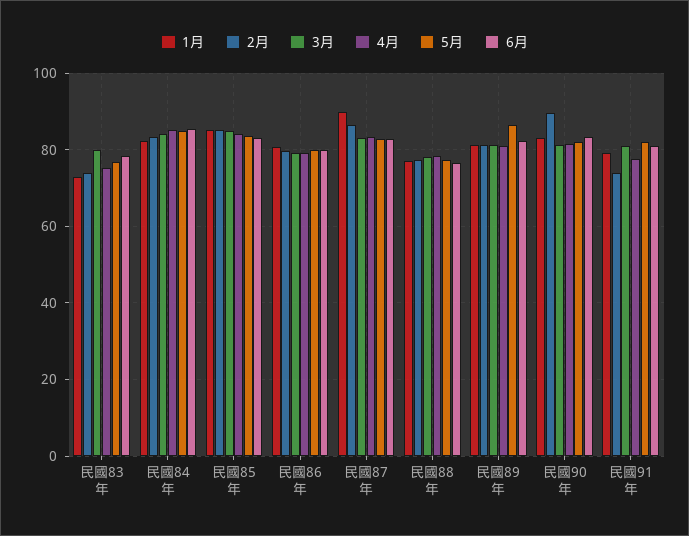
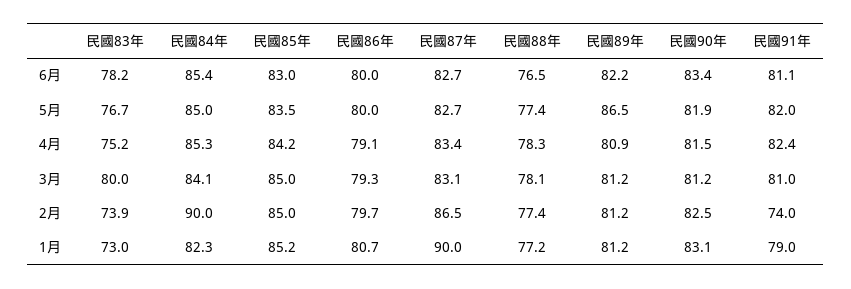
2月, 民國84年: 84 -> 90
2月, 民國90年: 90 -> 82.5
4月, 民國91年: 78 -> 82.4

